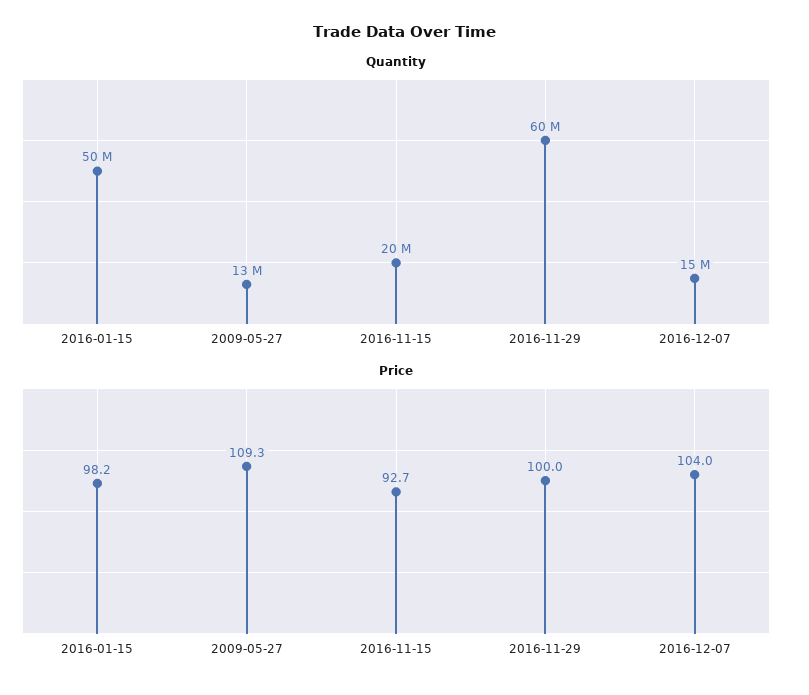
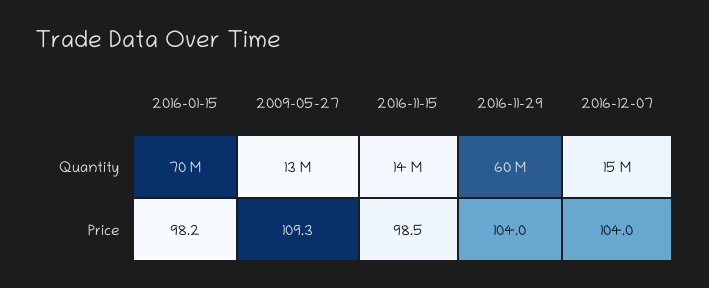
Quantity, 2016-01-15: 50000000 -> 70000000
Quantity, 2016-11-15: 20000000 -> 14000000
Price, 2016-11-15: 92.7 -> 98.5
Price, 2016-11-29: 100 -> 104

